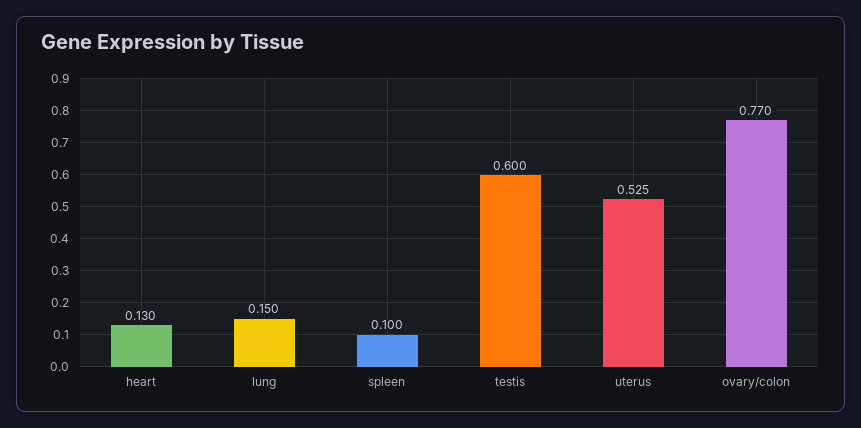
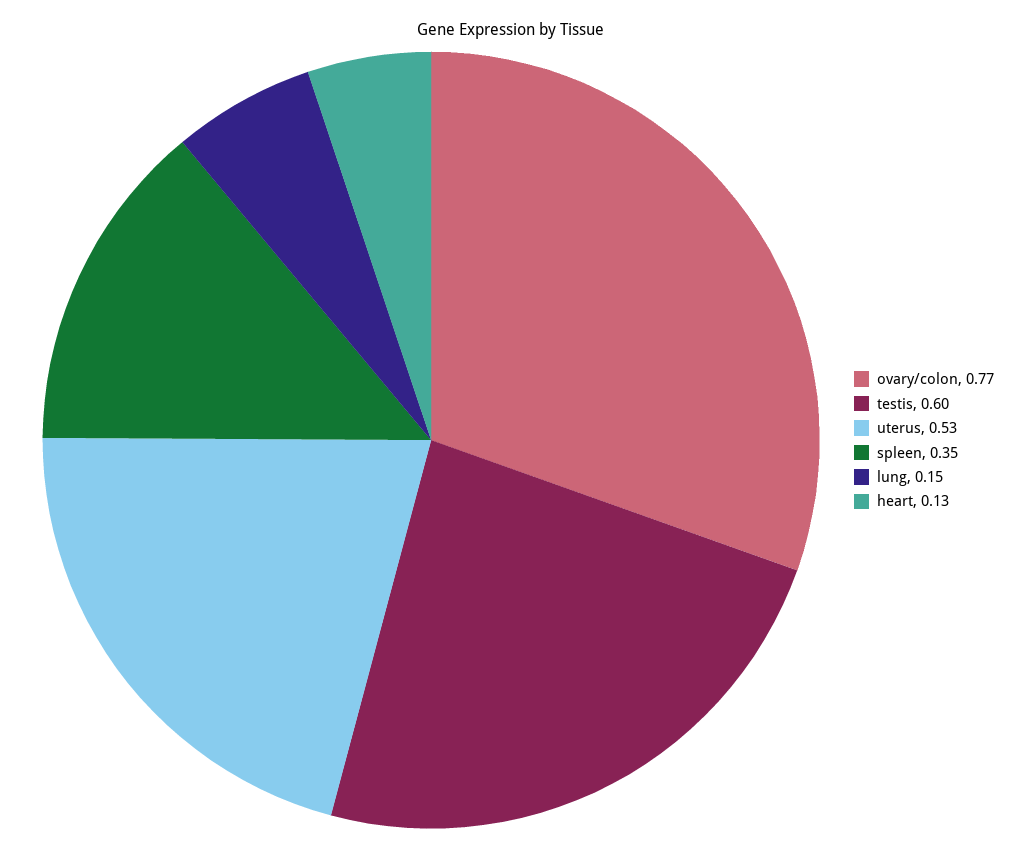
spleen: 0.1 -> 0.35

